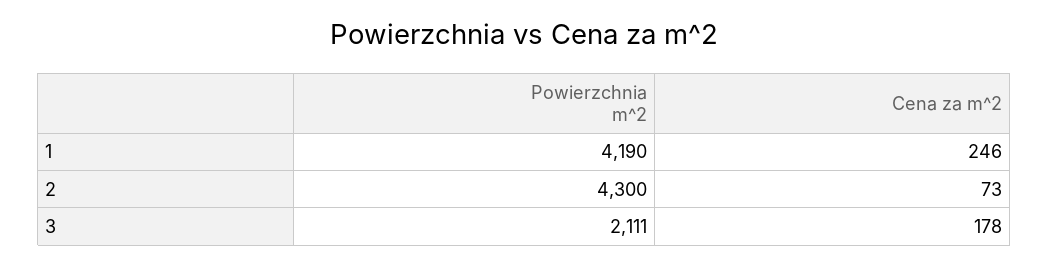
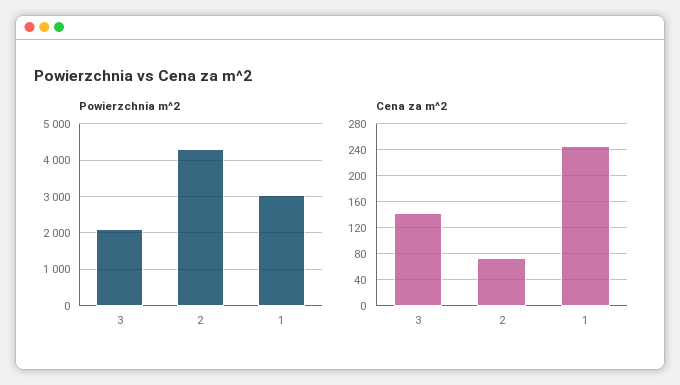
Powierzchnia m^2, 1: 4190 -> 3000
Cena za m^2, 3: 178 -> 140

